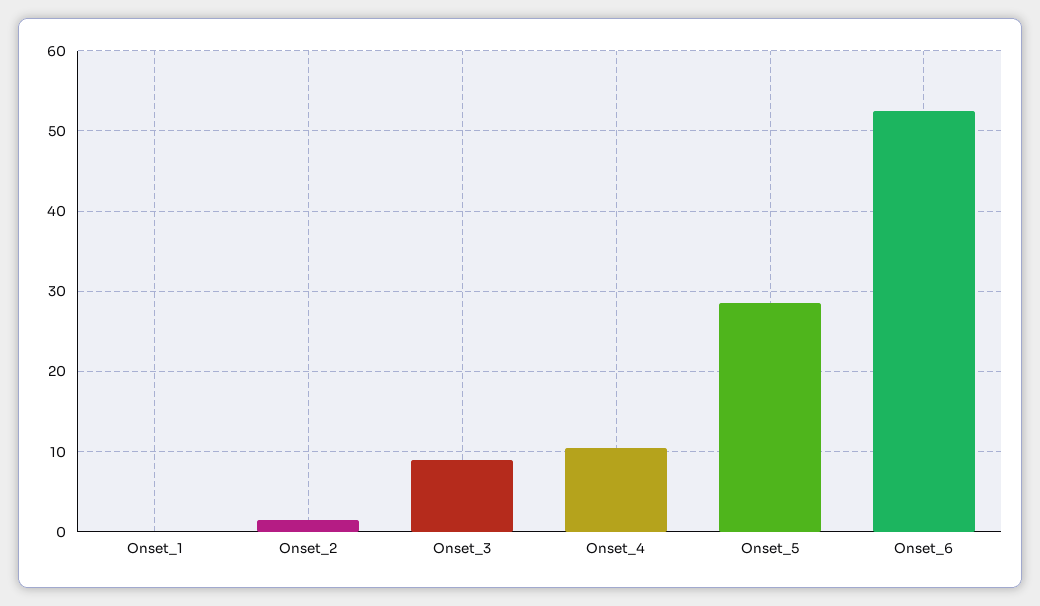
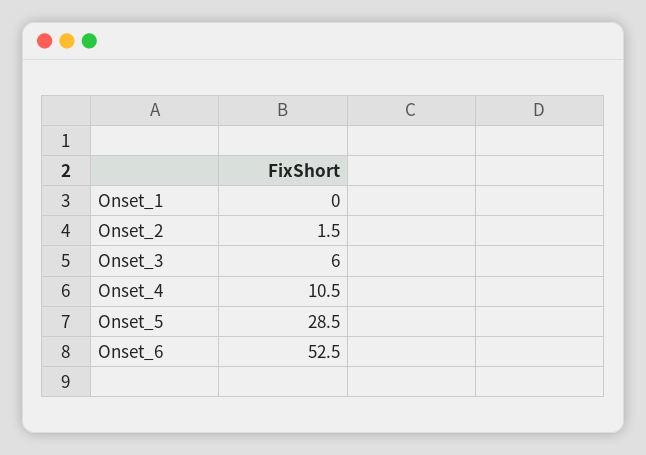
Onset_3: 9 -> 6

